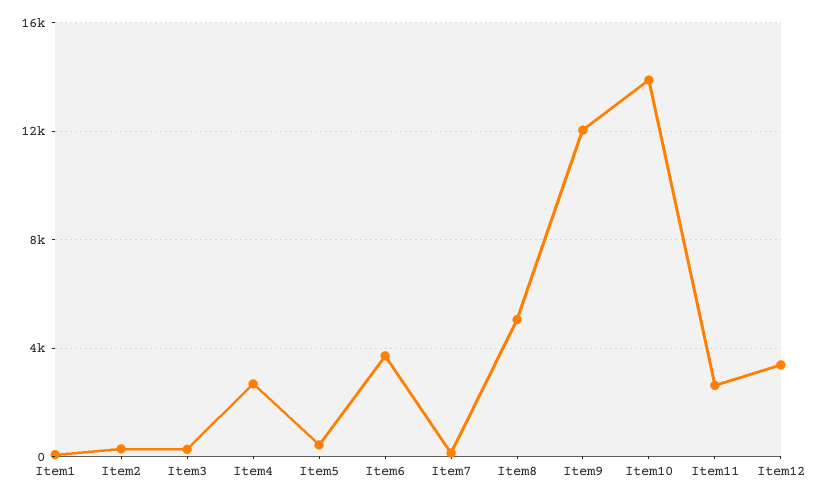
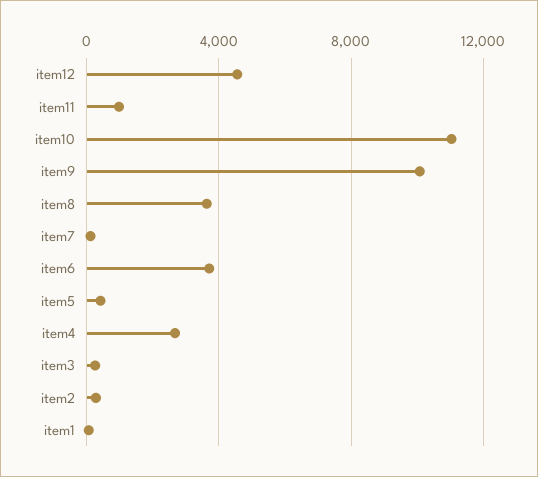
Item8: 5000 -> 3500
Item9: 12000 -> 10000
Item10: 14000 -> 11000
Item11: 2500 -> 1000
Item12: 3500 -> 4500

